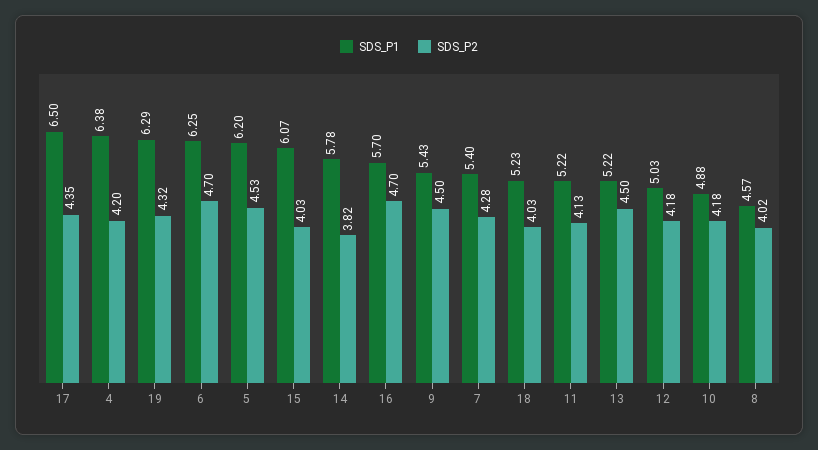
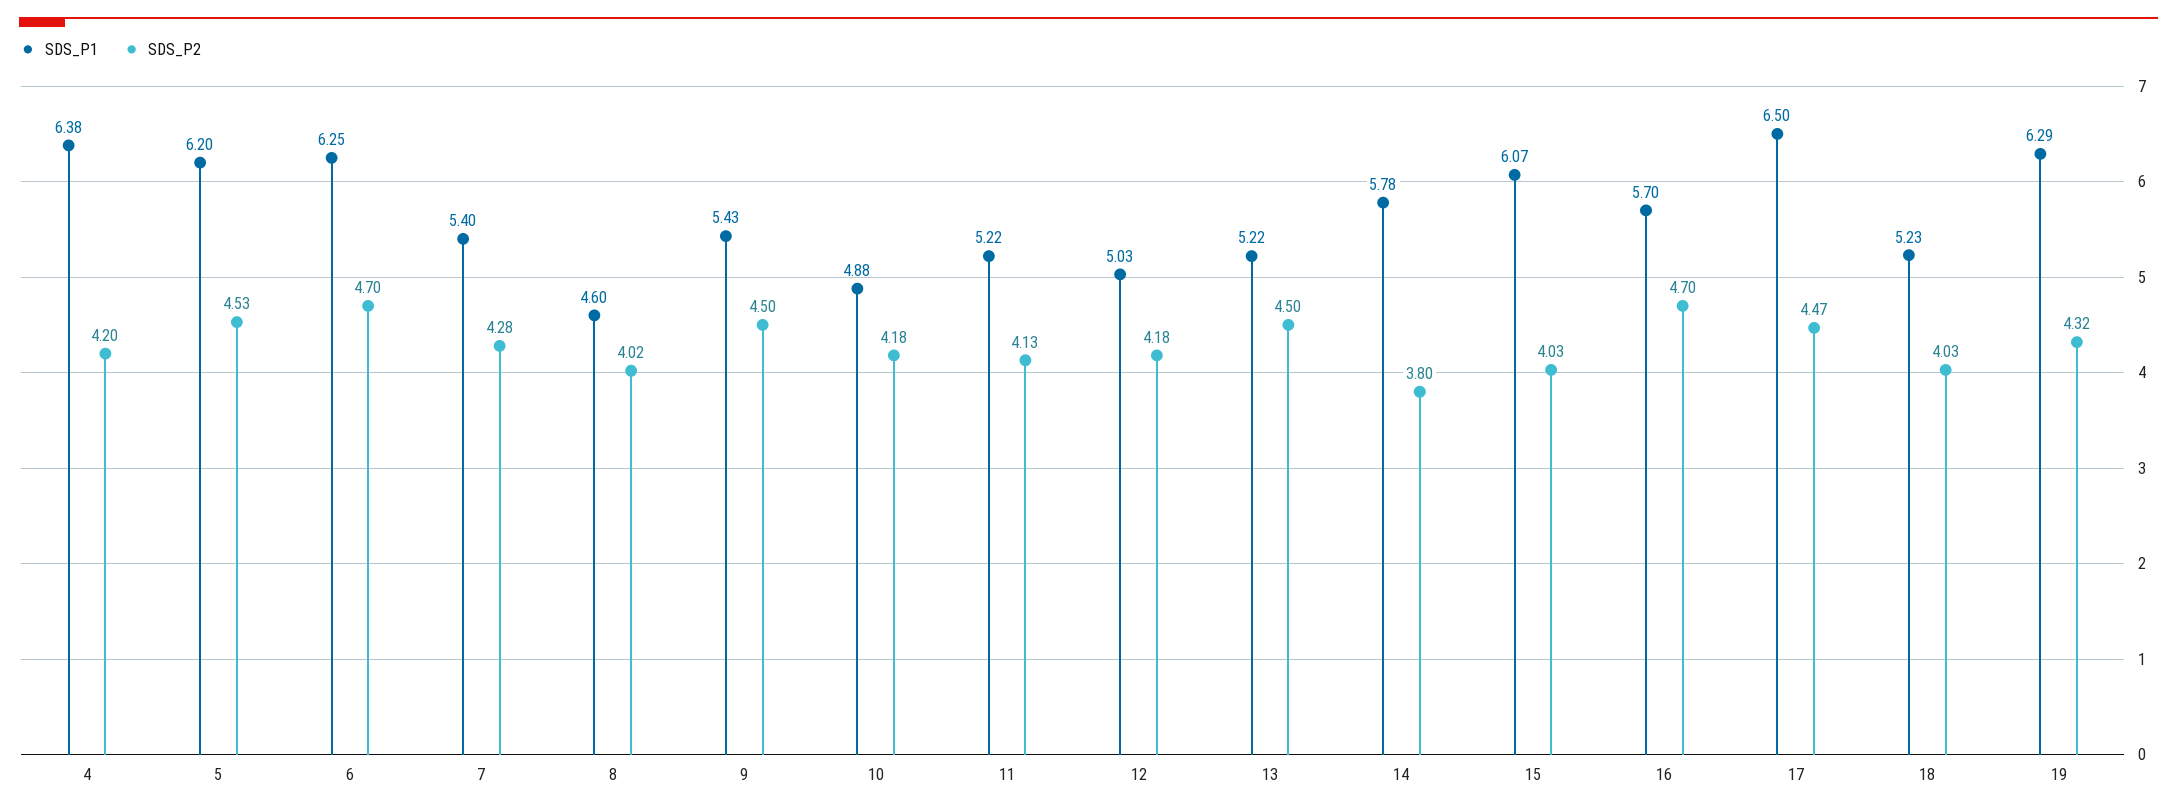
SDS_P2, 17: 4.35 -> 4.47
SDS_P2, 14: 3.82 -> 3.8
SDS_P1, 8: 4.57 -> 4.6

